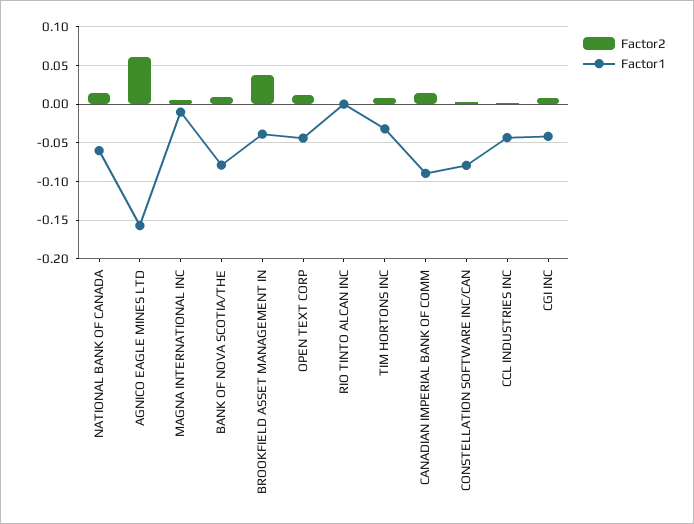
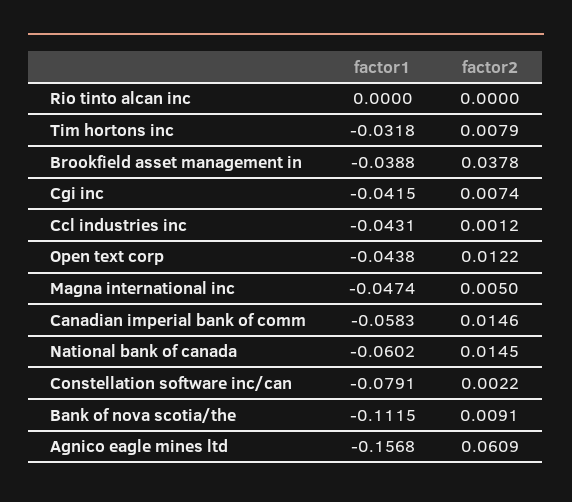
Factor1, MAGNA INTERNATIONAL INC: -0.01 -> -0.0474
Factor1, BANK OF NOVA SCOTIA/THE: -0.08 -> -0.1115
Factor1, CANADIAN IMPERIAL BANK OF COMM: -0.09 -> -0.0583

